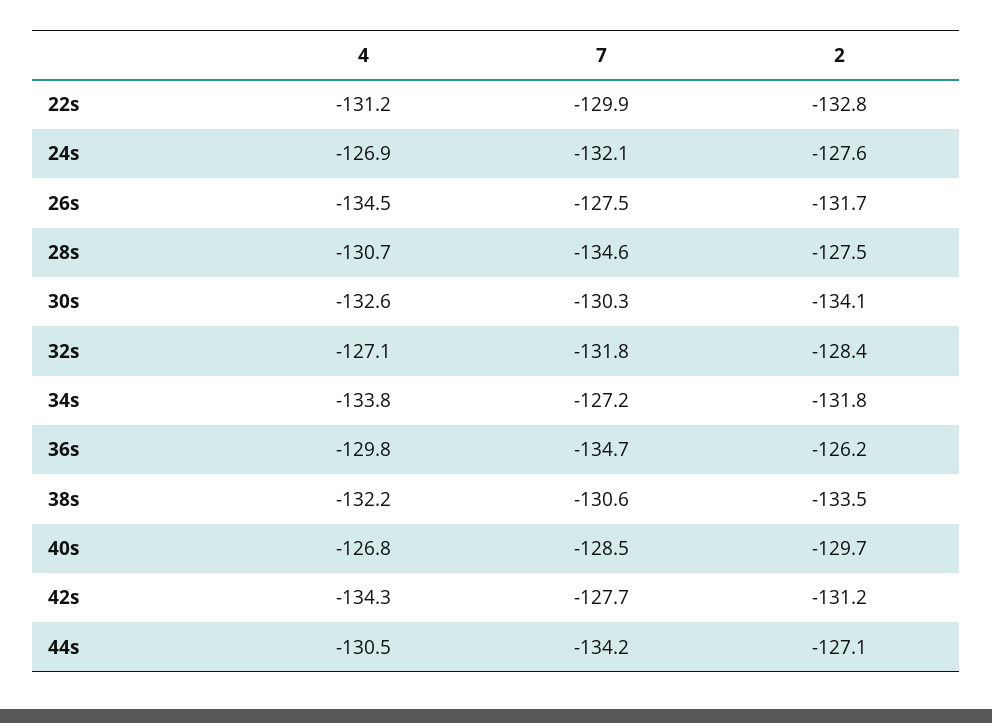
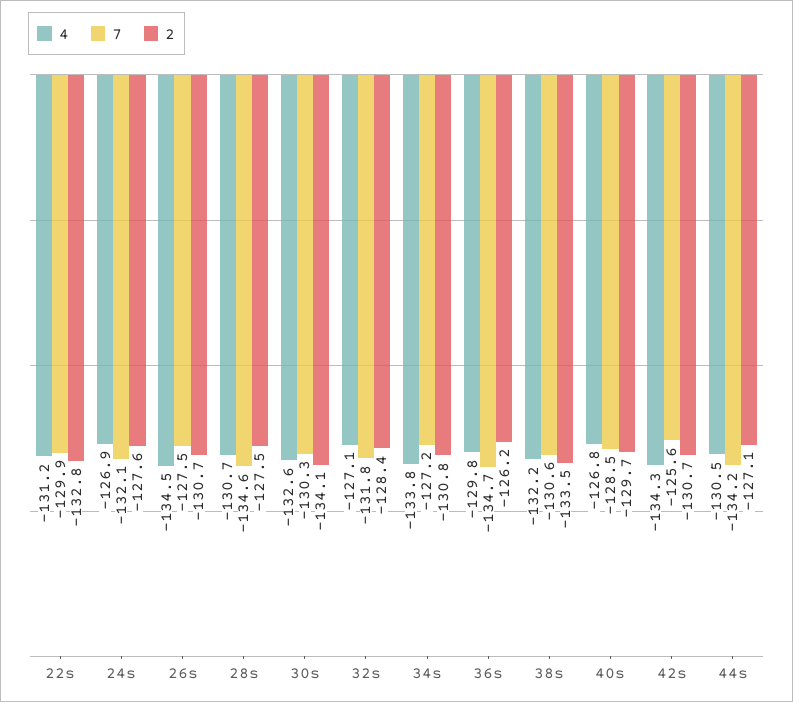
2, 26s: -131.7 -> -130.7
2, 34s: -131.8 -> -130.8
7, 42s: -127.7 -> -125.6
2, 42s: -131.2 -> -130.7

